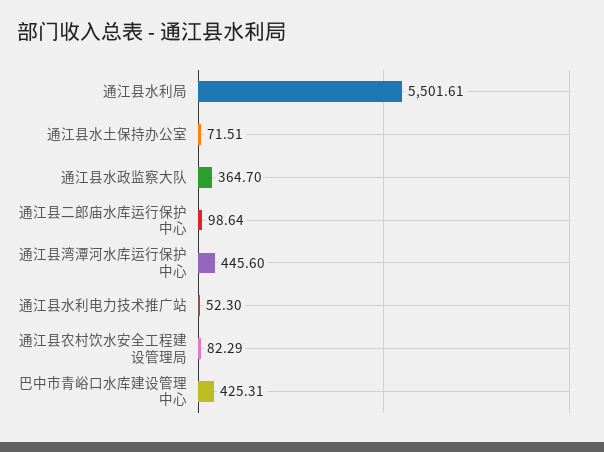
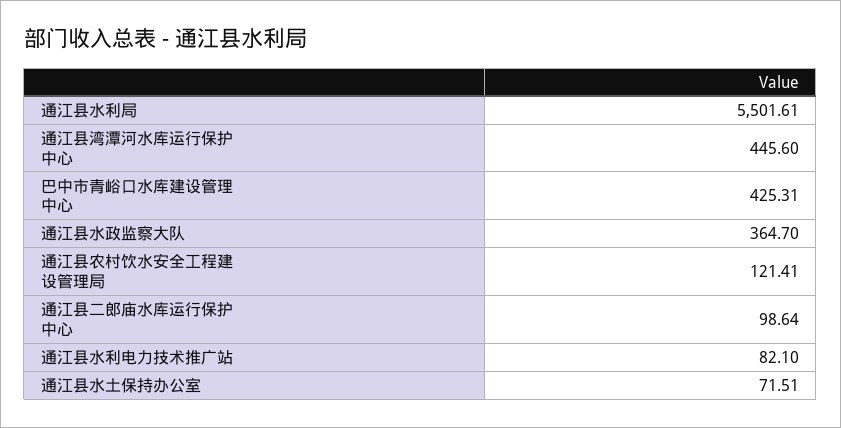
通江县水利电力技术推广站: 52.3 -> 82.1
通江县农村饮水安全工程建设管理局: 82.29 -> 121.41

